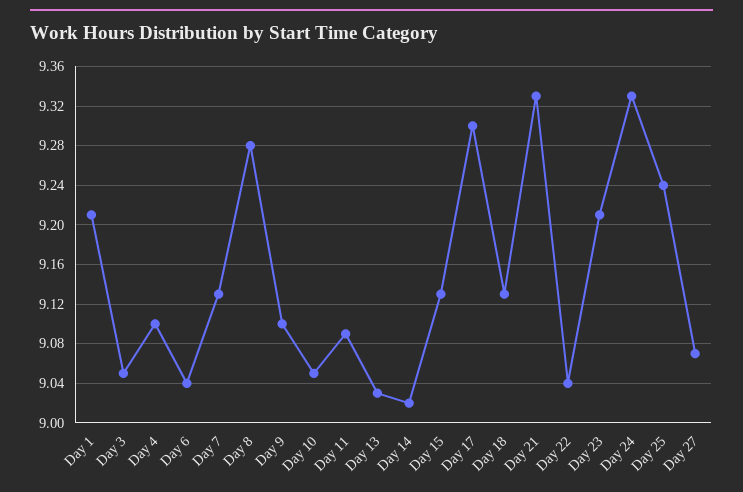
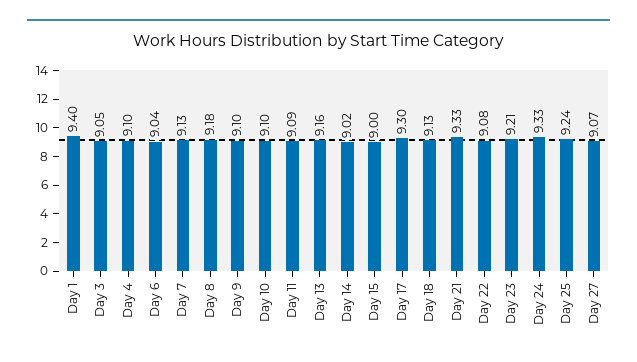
Day 1: 9.21 -> 9.4
Day 8: 9.28 -> 9.18
Day 10: 9.05 -> 9.1
Day 13: 9.03 -> 9.16
Day 15: 9.13 -> 9
Day 22: 9.04 -> 9.08

